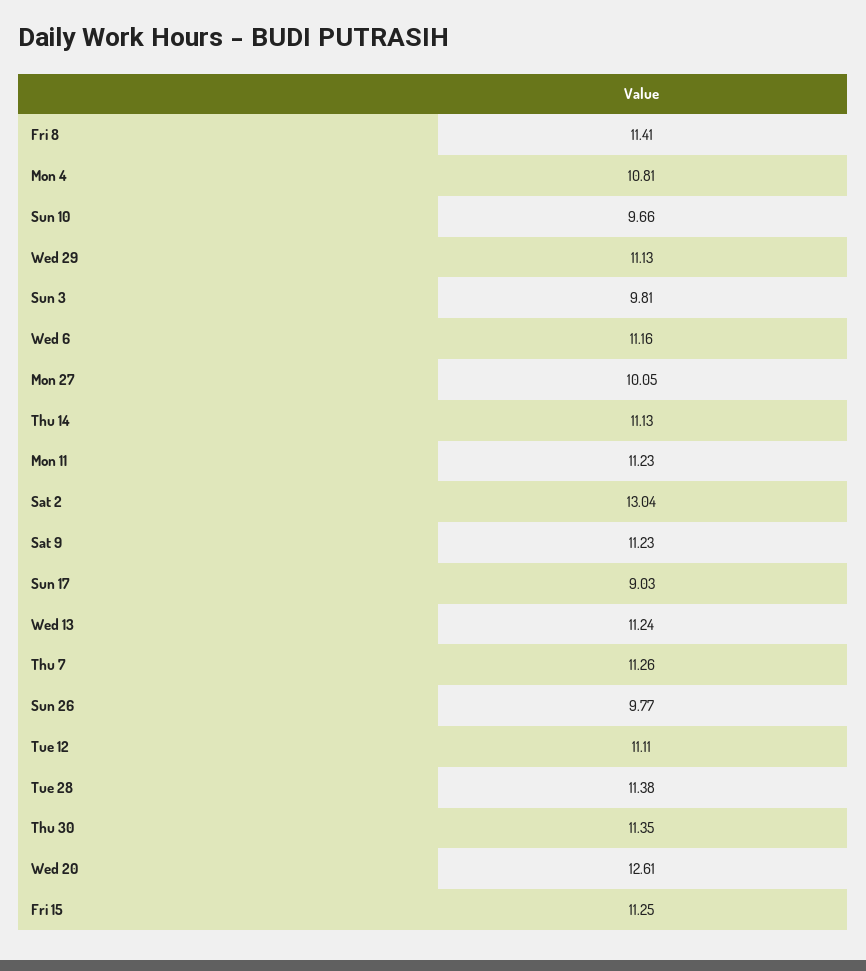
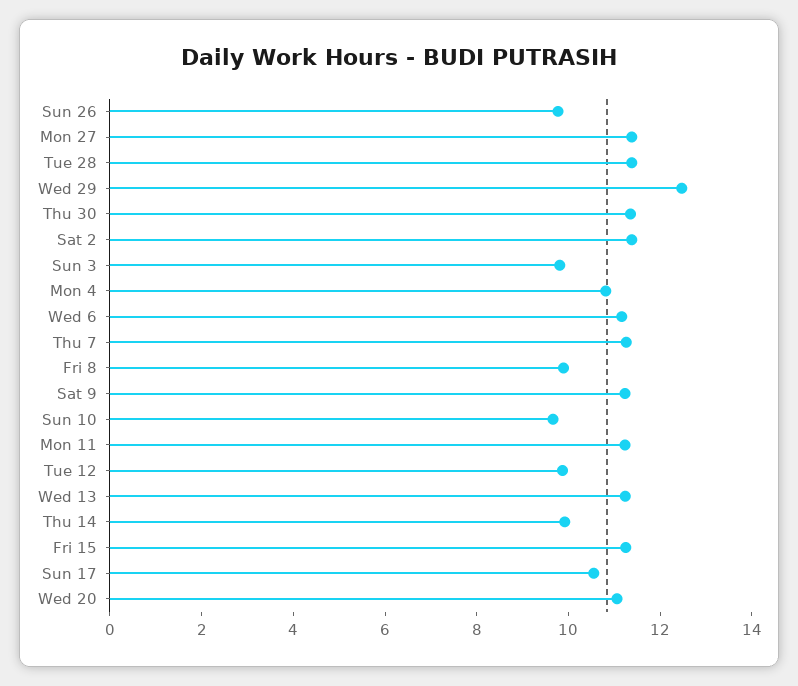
Fri 8: 11.41 -> 10
Wed 29: 11.13 -> 12.5
Mon 27: 10.05 -> 11.5
Thu 14: 11.13 -> 10
Sat 2: 13.04 -> 11.5
Sun 17: 9.03 -> 10.5
Tue 12: 11.11 -> 10
Wed 20: 12.61 -> 11

